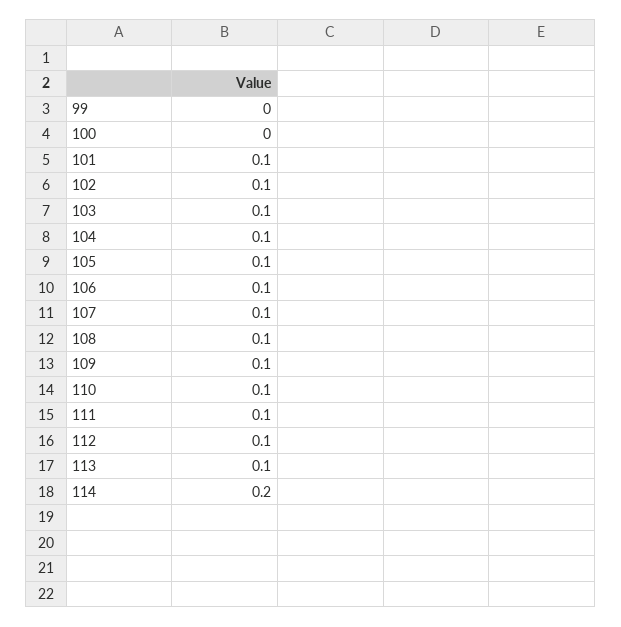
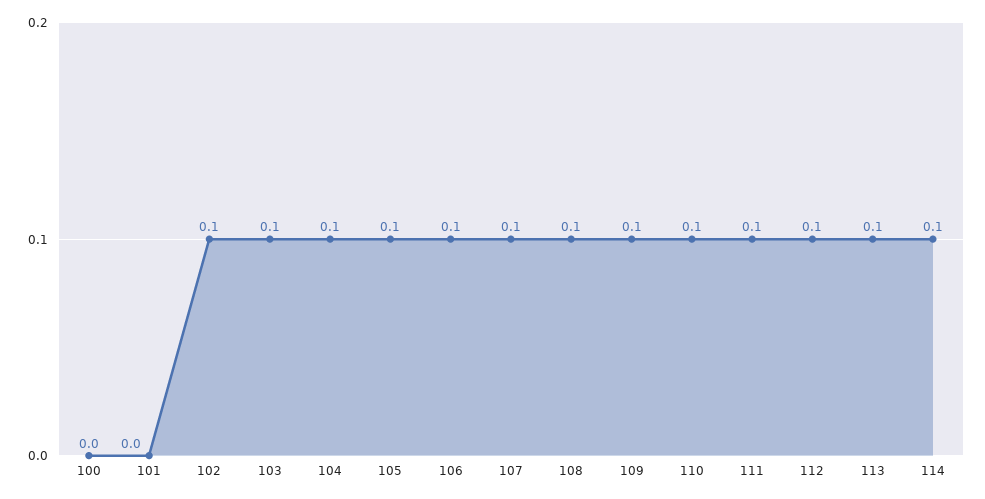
99: 0 -> none
101: 0.1 -> 0
114: 0.2 -> 0.1

